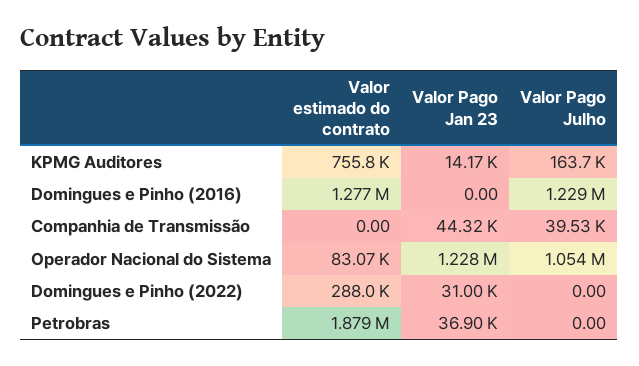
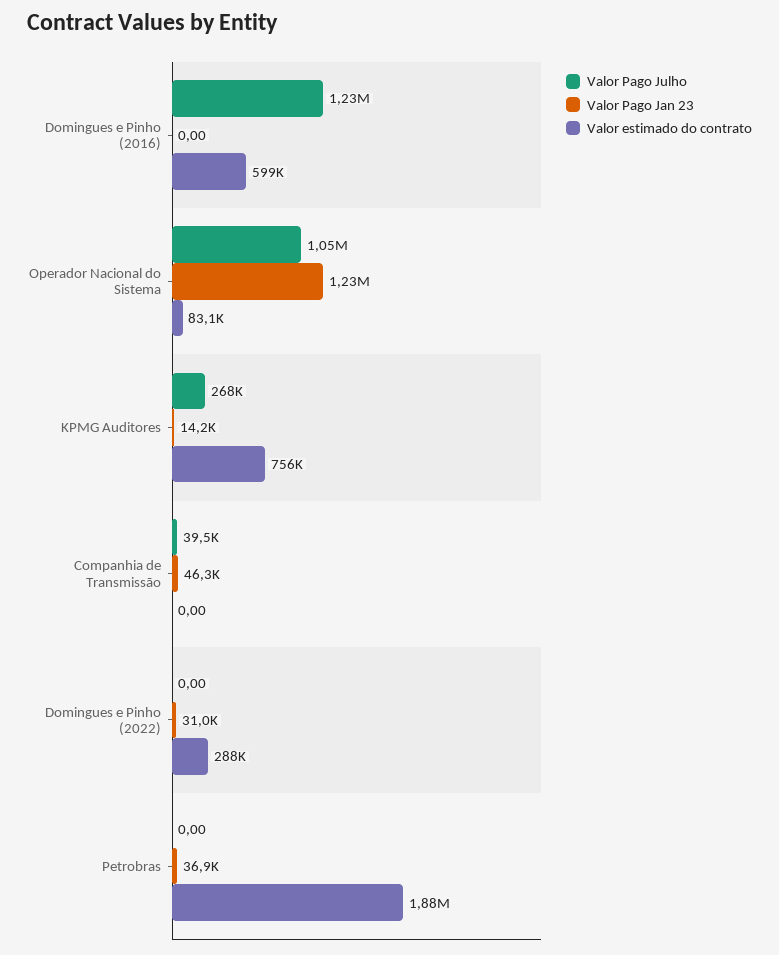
Valor Pago Julho, KPMG Auditores: 163700 -> 268000
Valor estimado do contrato, Domingues e Pinho (2016): 1277000 -> 599000
Valor Pago Jan 23, Companhia de Transmissão: 44320 -> 46300

